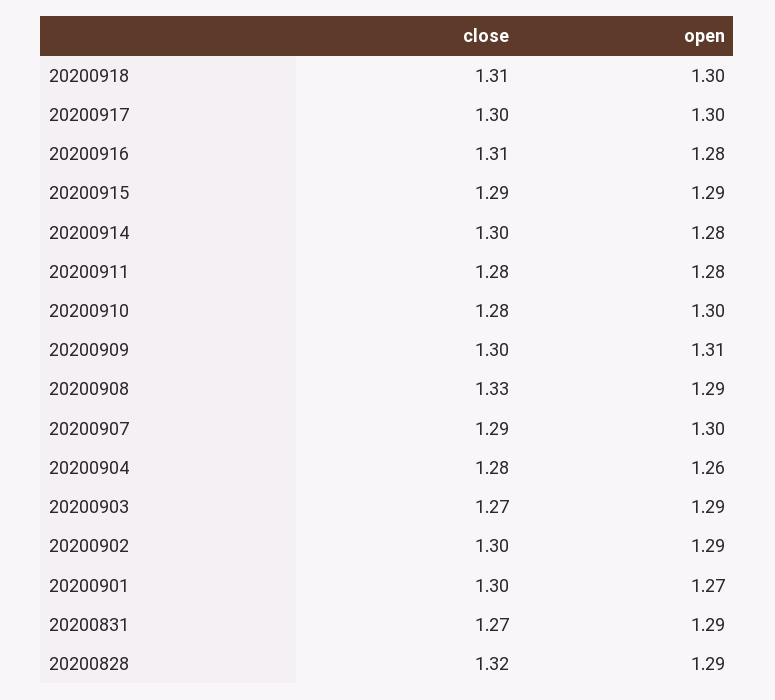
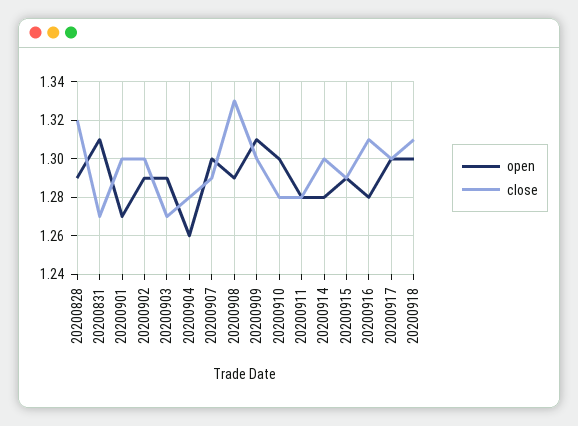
open, 20200831: 1.29 -> 1.31

